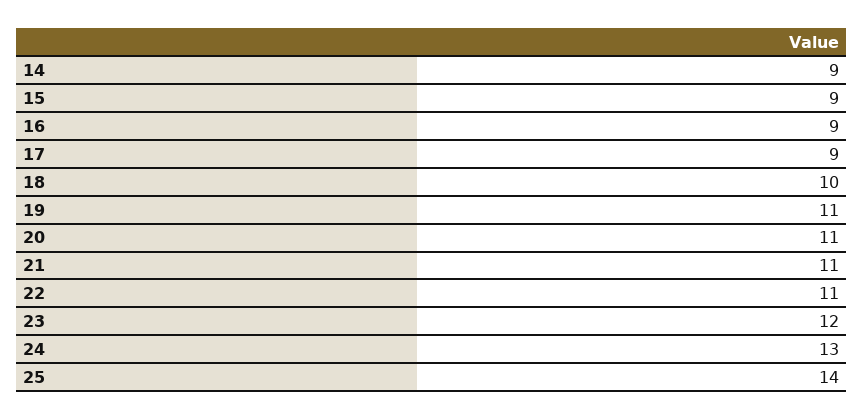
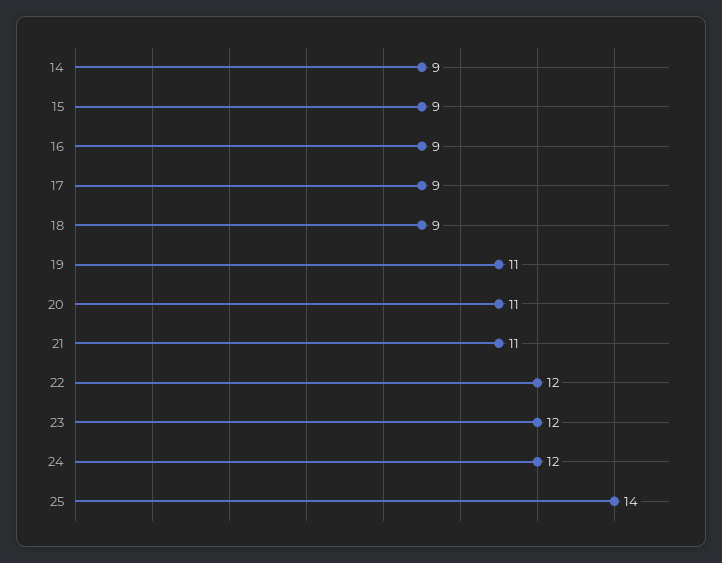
18: 10 -> 9
22: 11 -> 12
24: 13 -> 12

